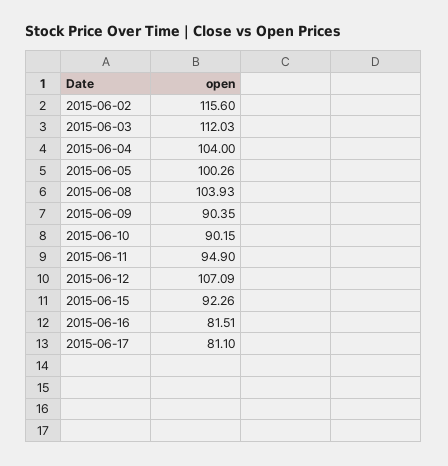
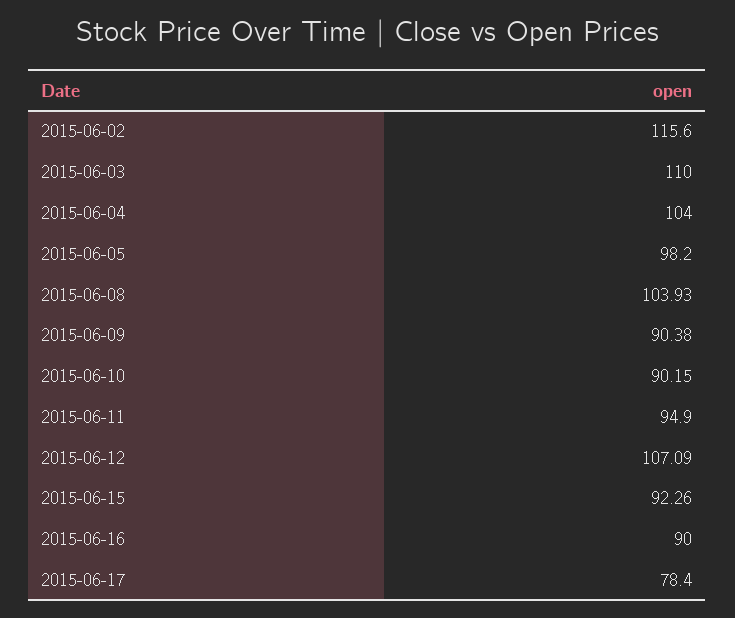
2015-06-03: 112.03 -> 110
2015-06-05: 100.26 -> 98.2
2015-06-09: 90.35 -> 90.38
2015-06-16: 81.51 -> 90
2015-06-17: 81.1 -> 78.4

